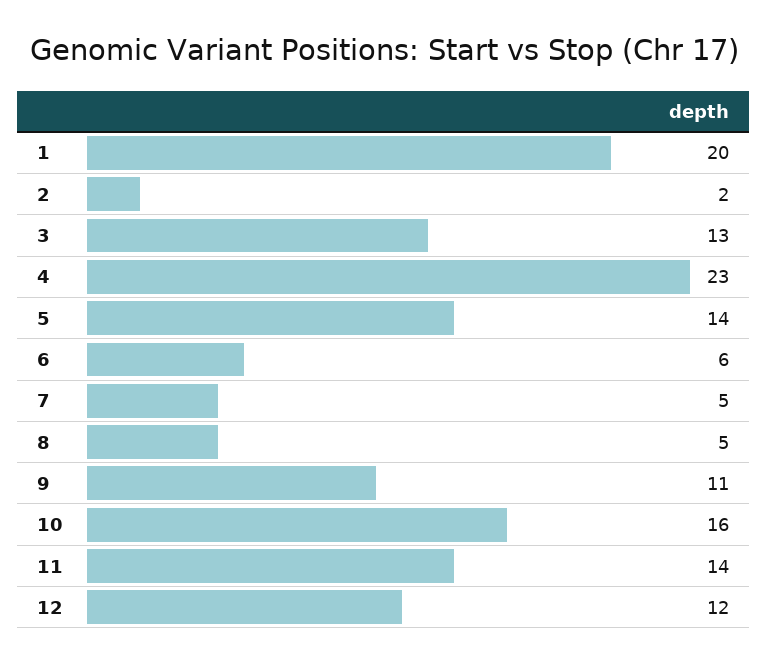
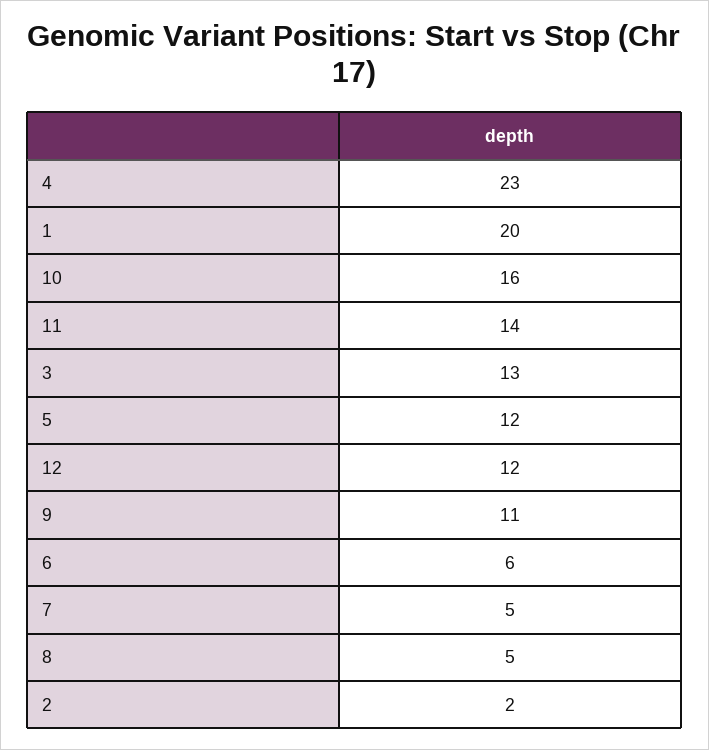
5: 14 -> 12

